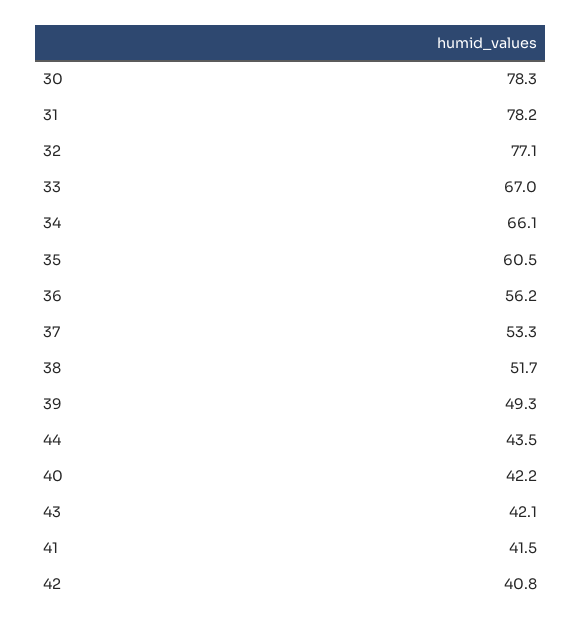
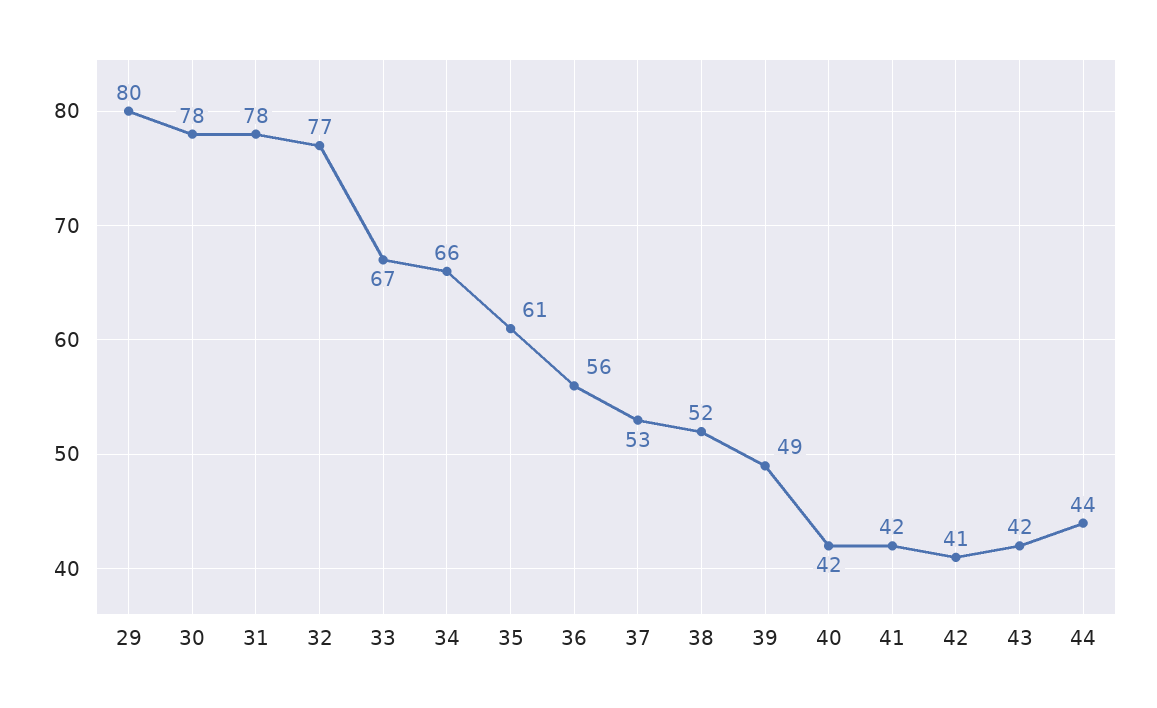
29: none -> 80

